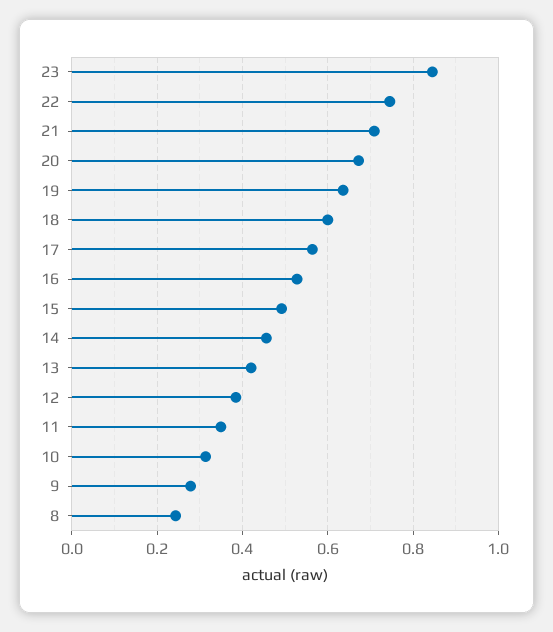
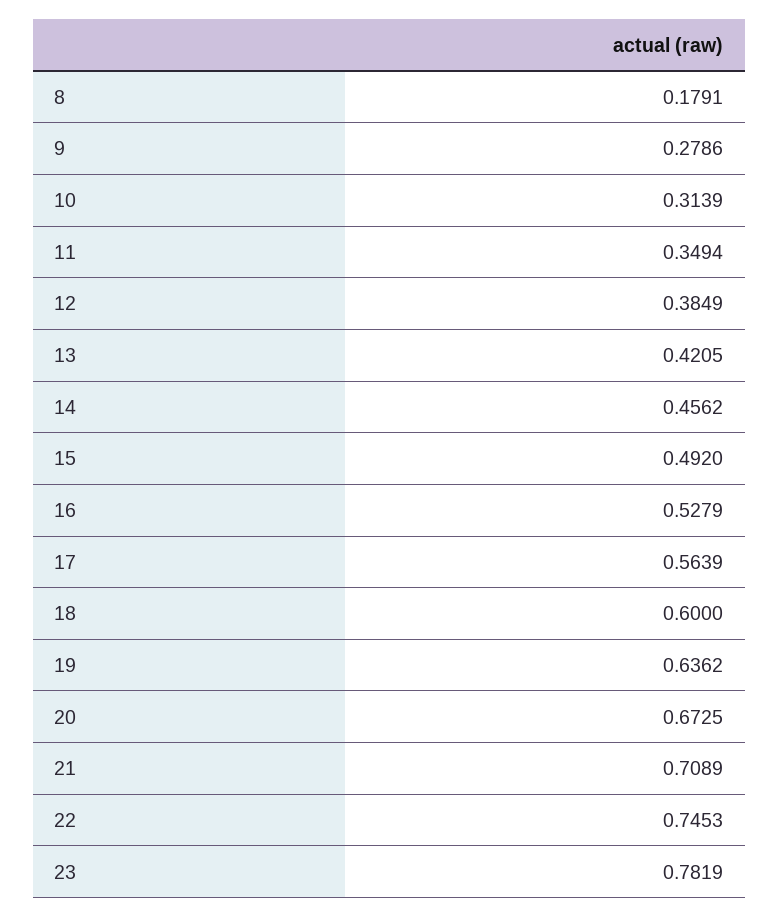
23: 0.84 -> 0.7819
8: 0.24 -> 0.1791

